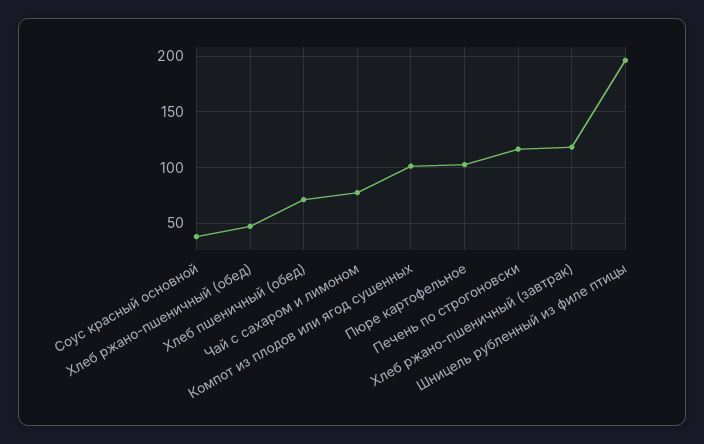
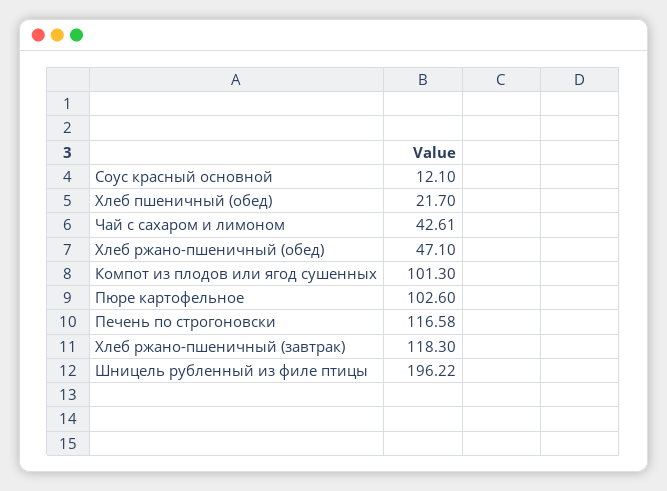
Соус красный основной: 40 -> 12.1
Хлеб пшеничный (обед): 70 -> 21.7
Чай с сахаром и лимоном: 80 -> 42.61

